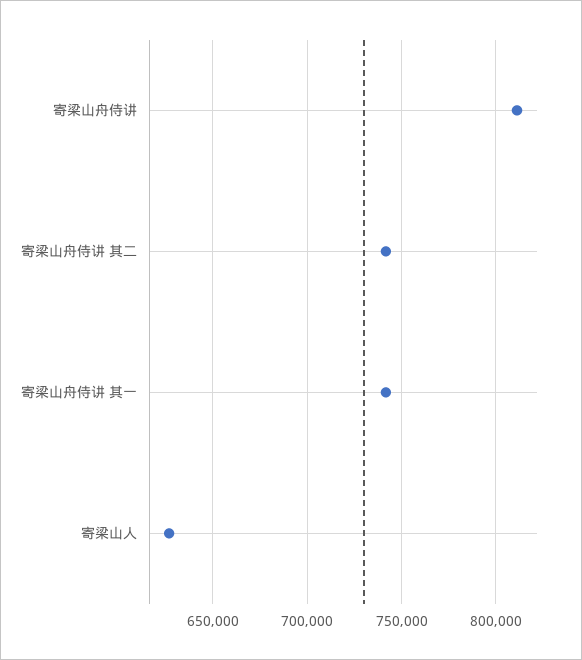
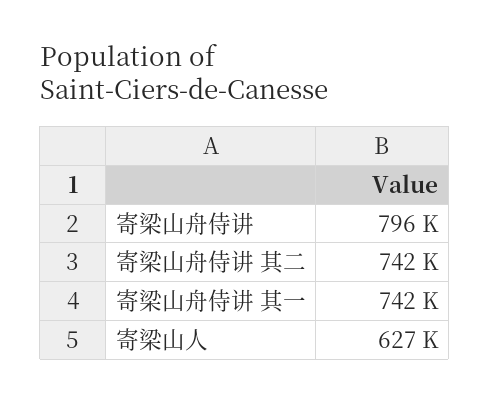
寄梁山舟侍讲: 810000 -> 796000

